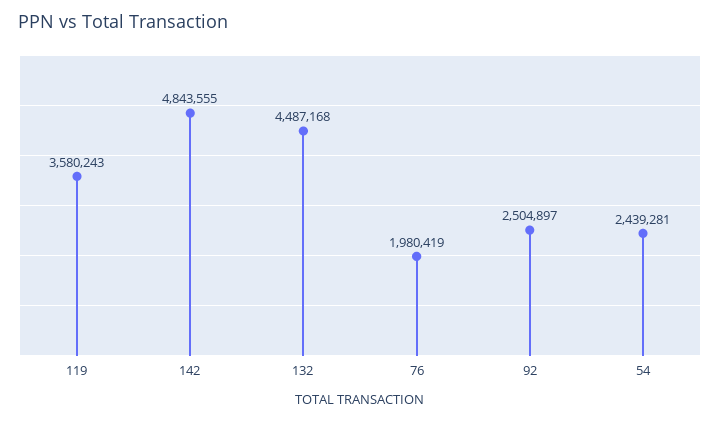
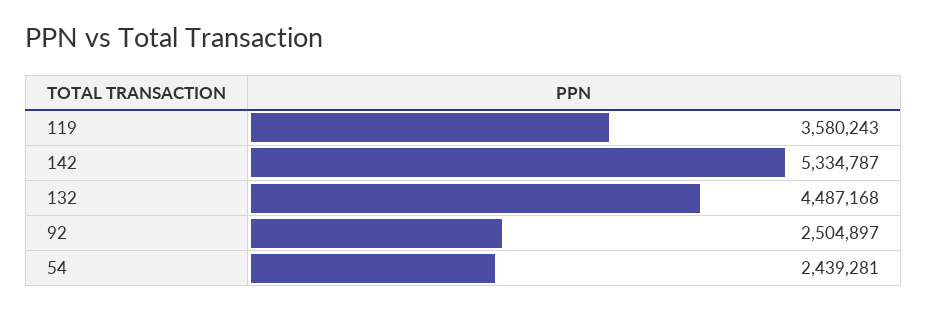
142: 4843555 -> 5334787
76: 1980419 -> none

